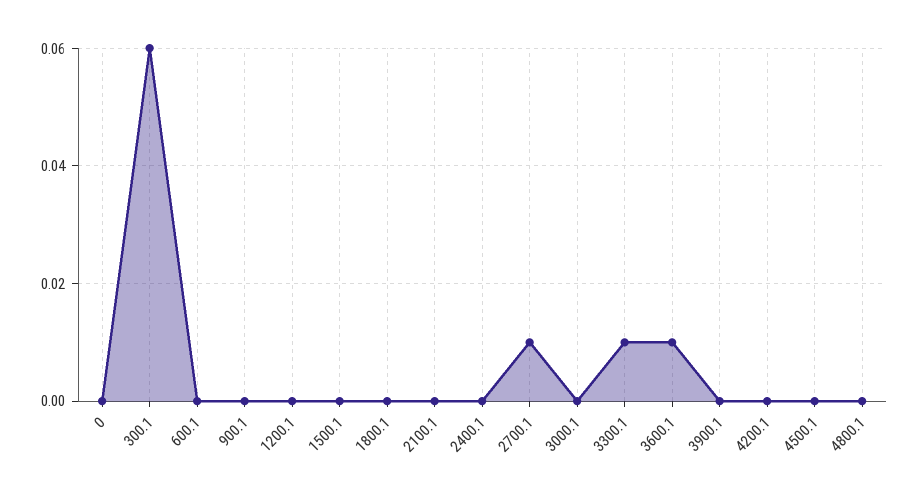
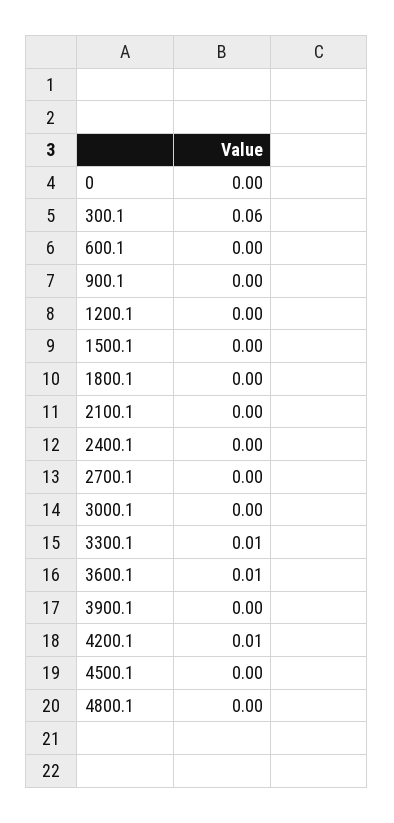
2700.1: 0.01 -> 0
4200.1: 0 -> 0.01

